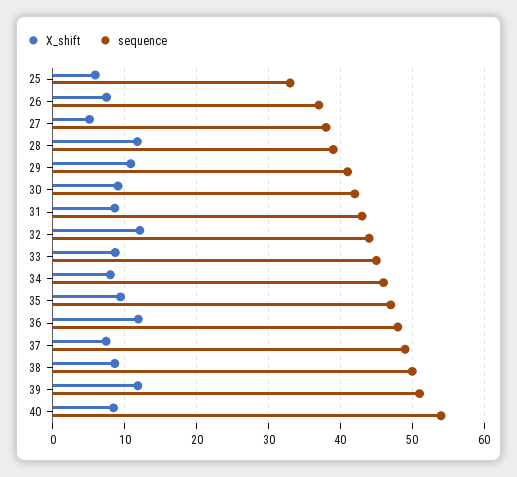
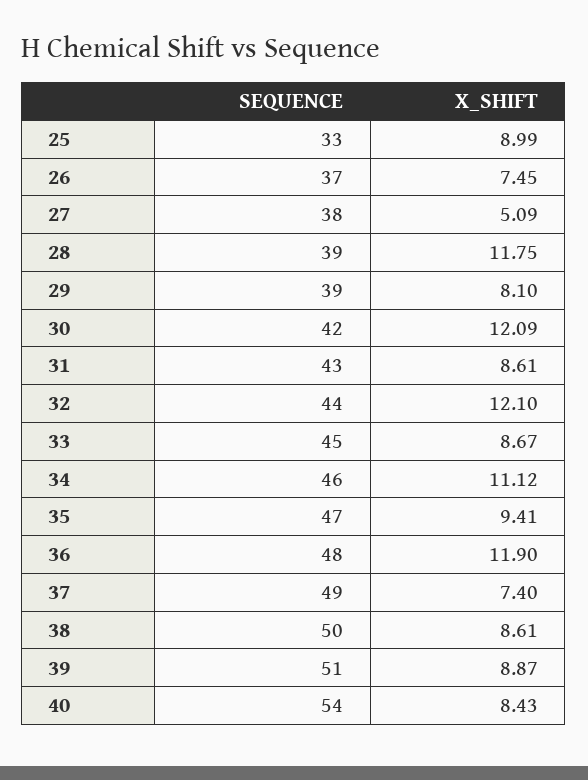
X_shift, 25: 6 -> 8.99
X_shift, 29: 11 -> 8.1
sequence, 29: 41 -> 39
X_shift, 30: 9 -> 12.09
X_shift, 34: 8 -> 11.12
X_shift, 39: 12 -> 8.87

